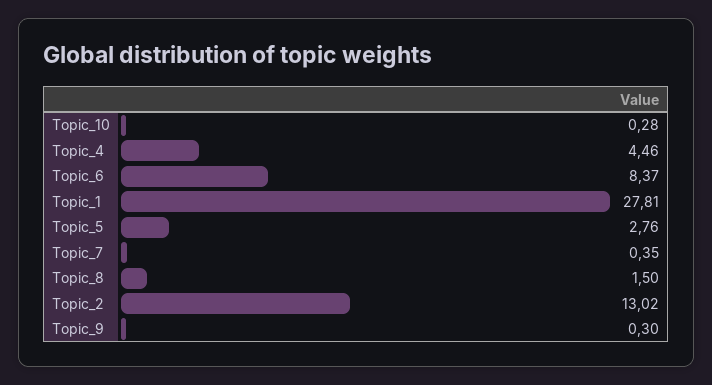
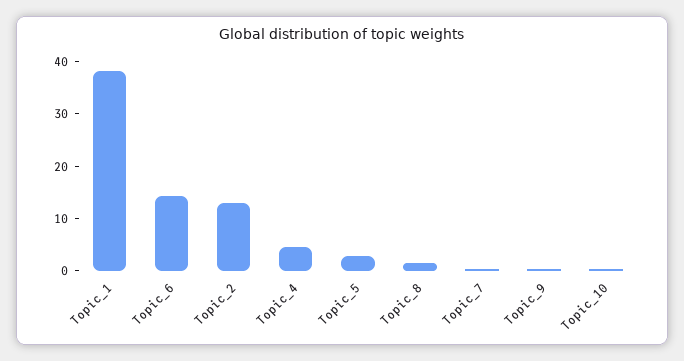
Topic_6: 8.37 -> 14
Topic_1: 27.81 -> 38

